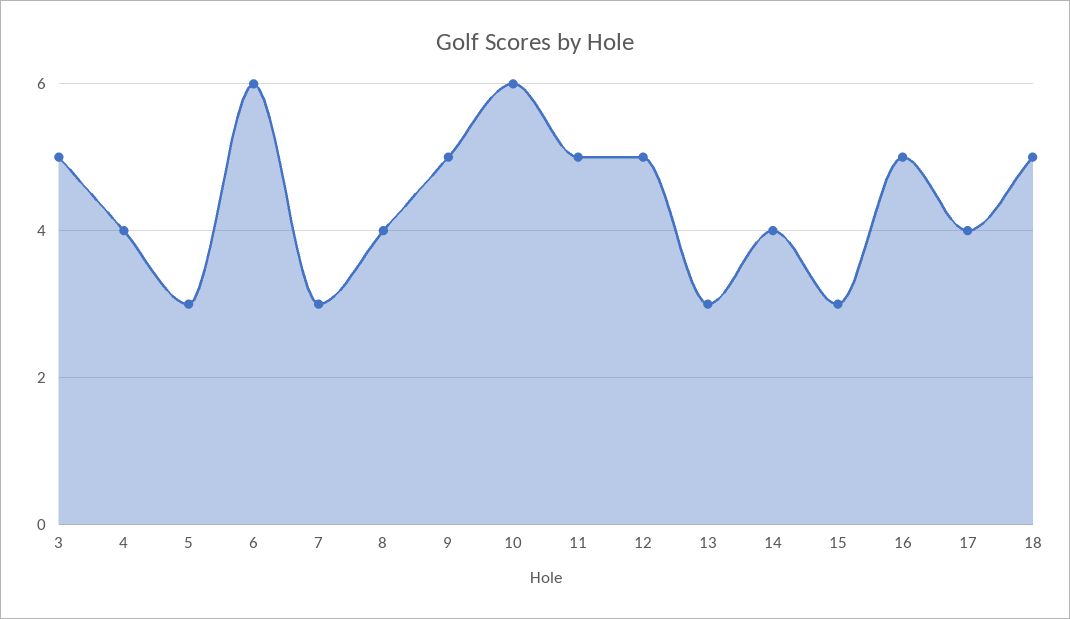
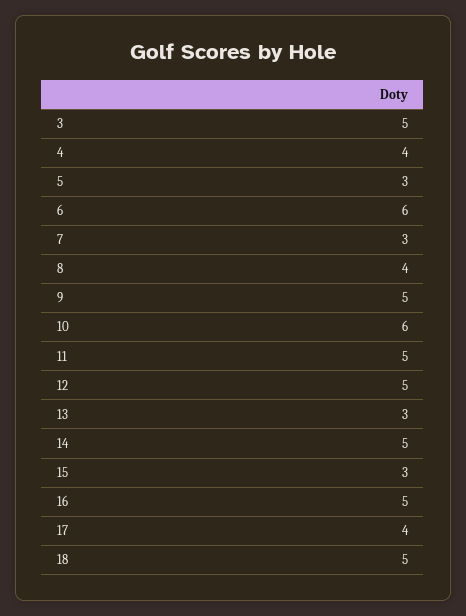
14: 4 -> 5

